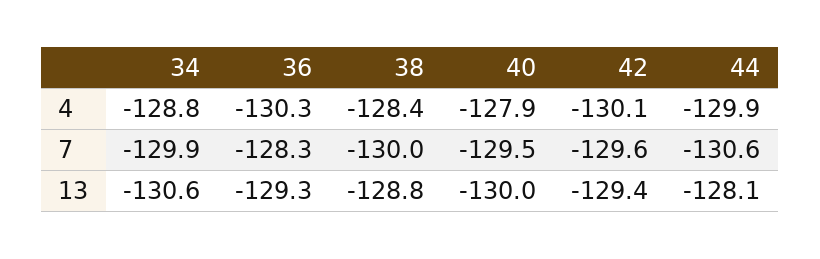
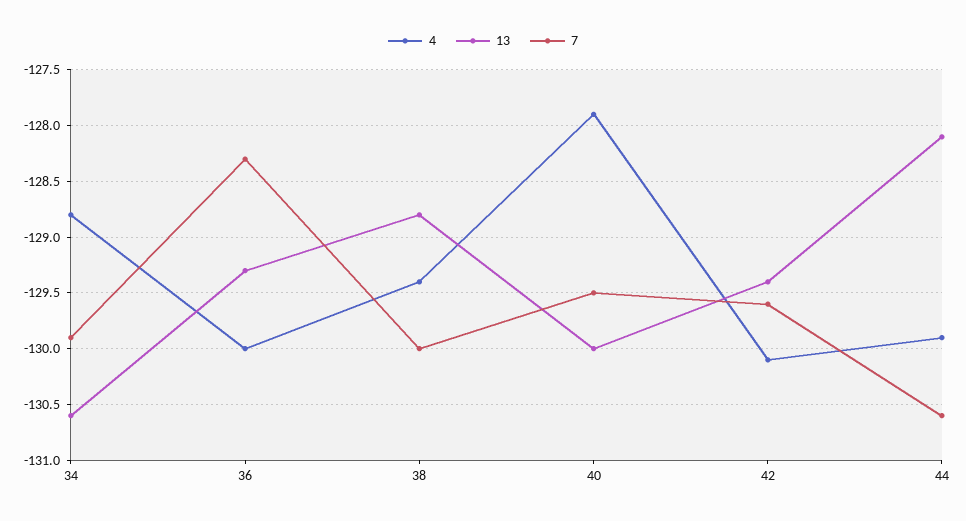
4, 36: -130.3 -> -130
4, 38: -128.4 -> -129.4

